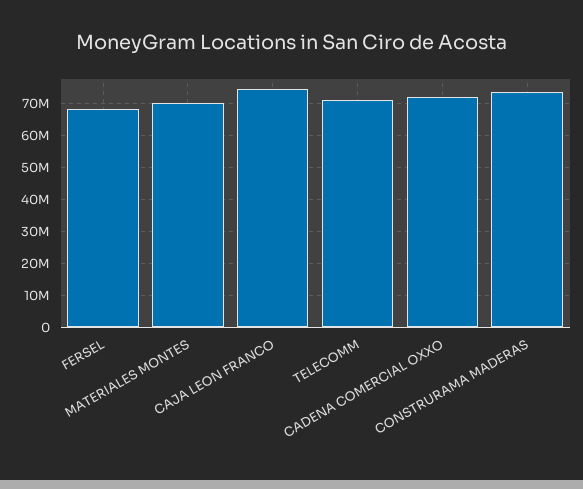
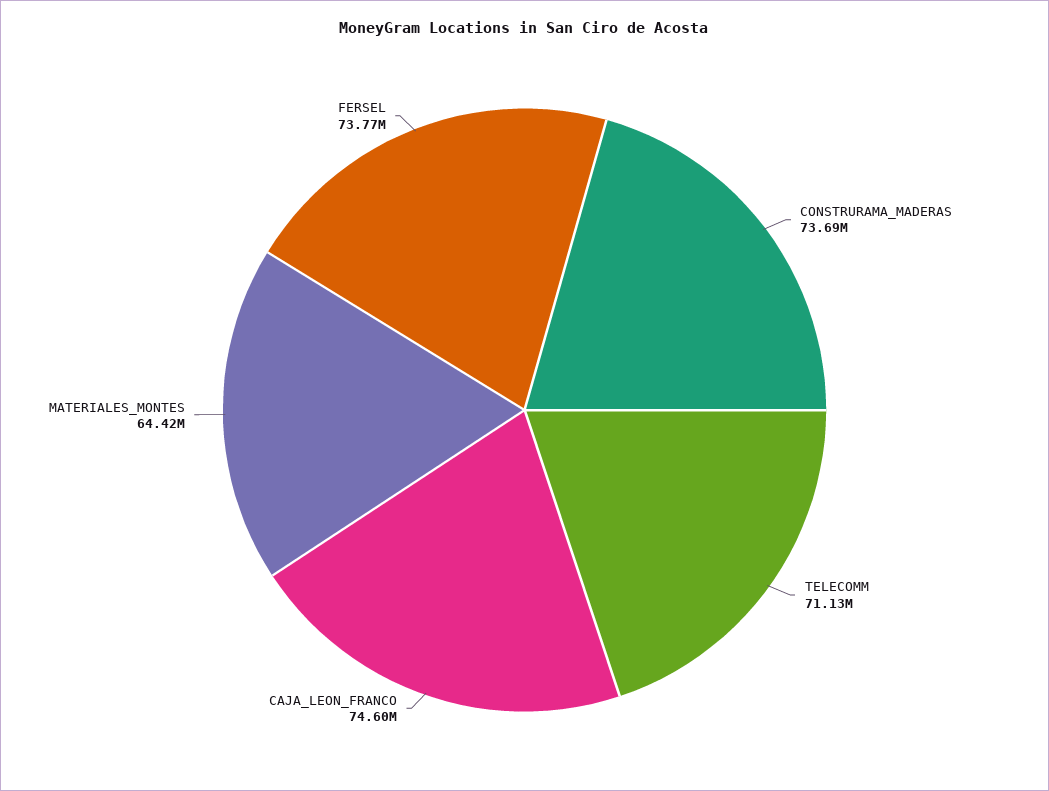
FERSEL: 68000000 -> 73770000
MATERIALES MONTES: 70000000 -> 64420000
CADENA COMERCIAL OXXO: 72000000 -> none

